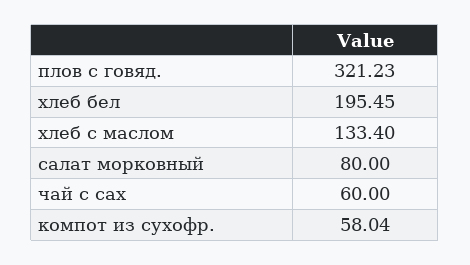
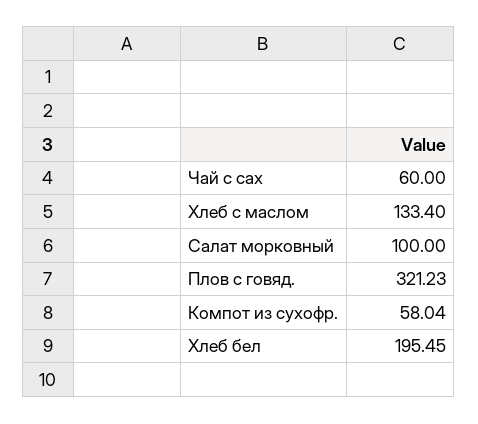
салат морковный: 80 -> 100

